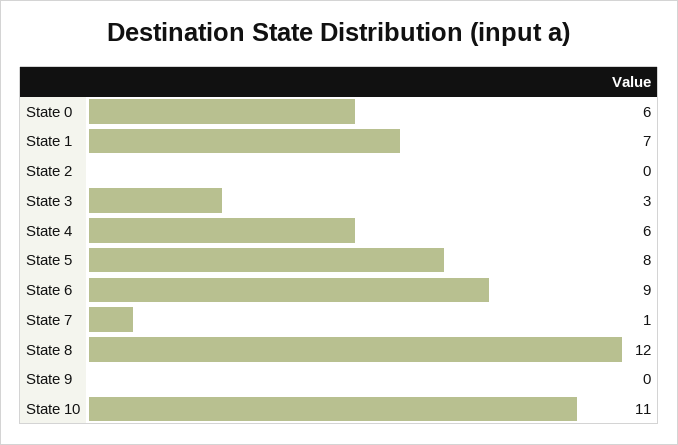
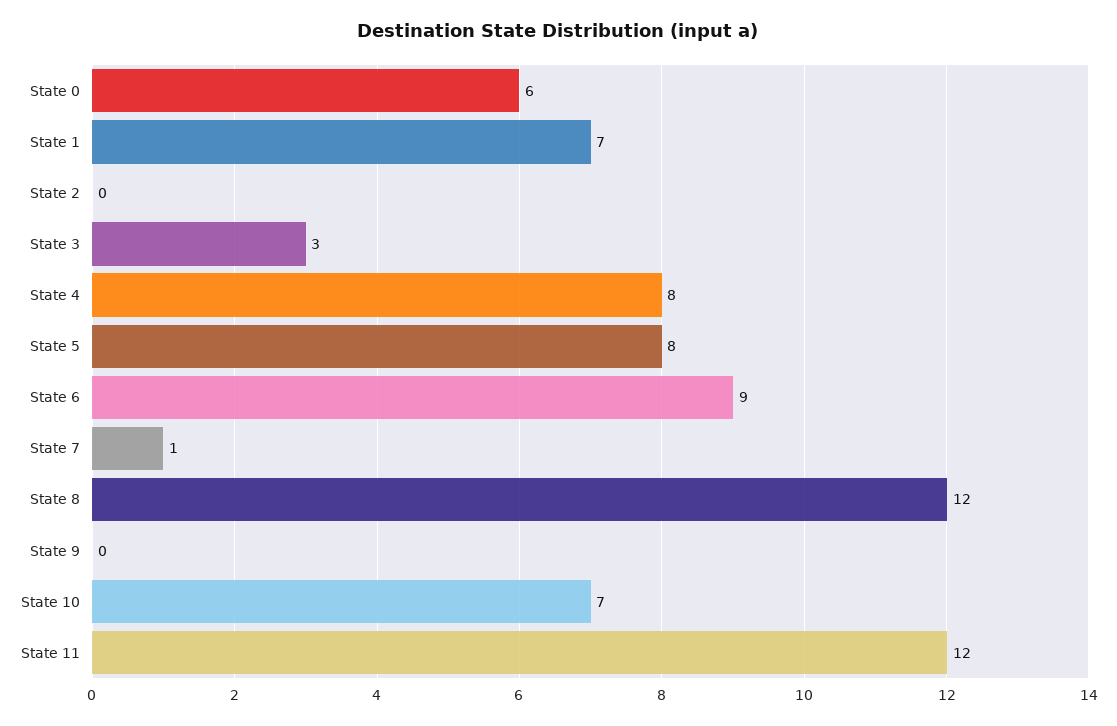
State 4: 6 -> 8
State 10: 11 -> 7
State 11: none -> 12

